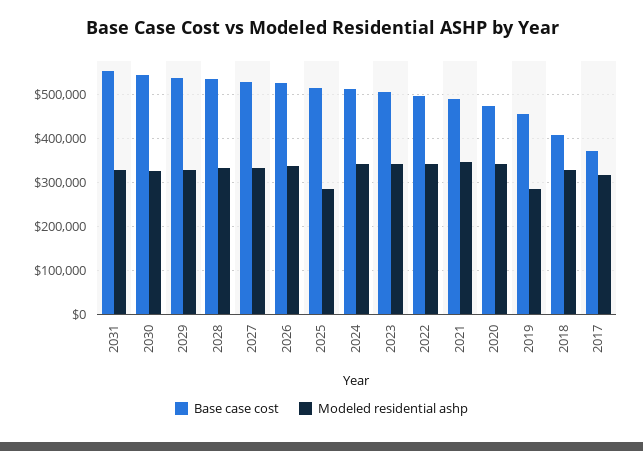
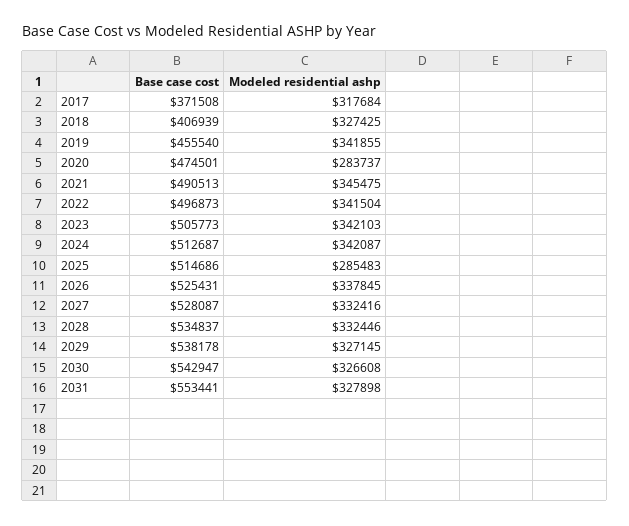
Modeled residential ashp, 2020: 340000 -> 283737
Modeled residential ashp, 2019: 280000 -> 341855

